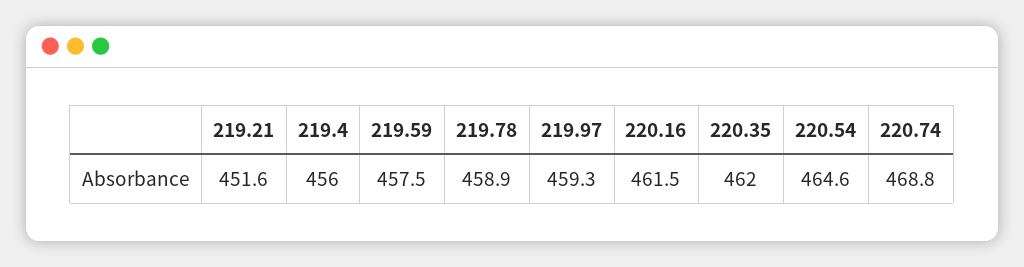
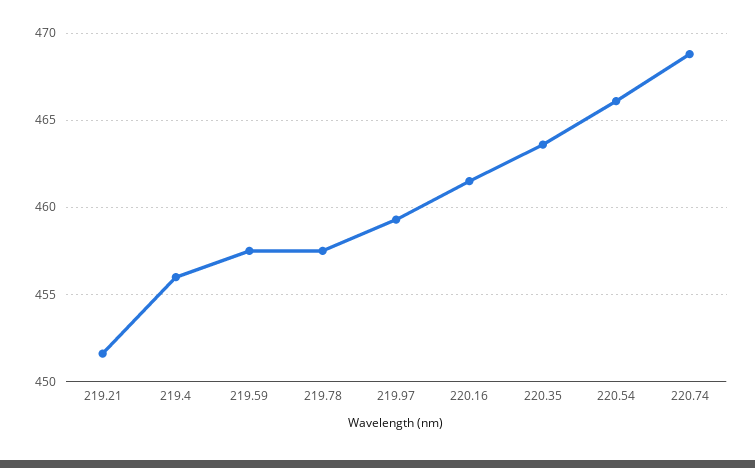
219.78: 458.9 -> 457.5
220.35: 462 -> 463.5
220.54: 464.6 -> 466

